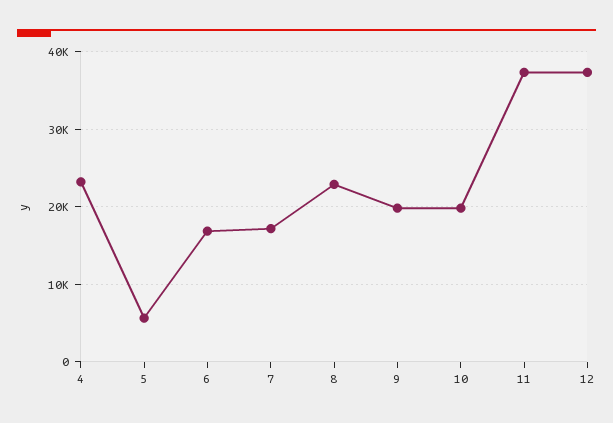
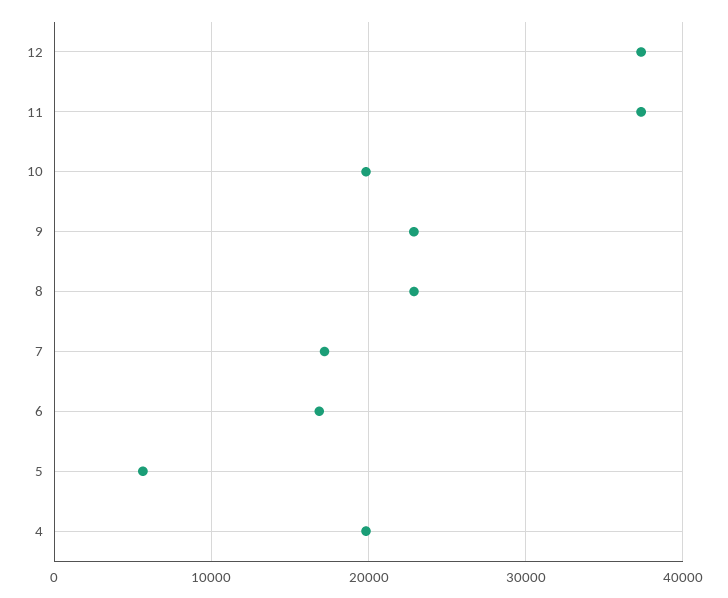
4: 23000 -> 20000
9: 20000 -> 23000

